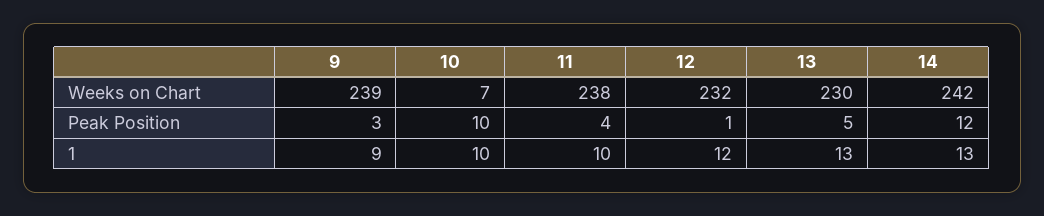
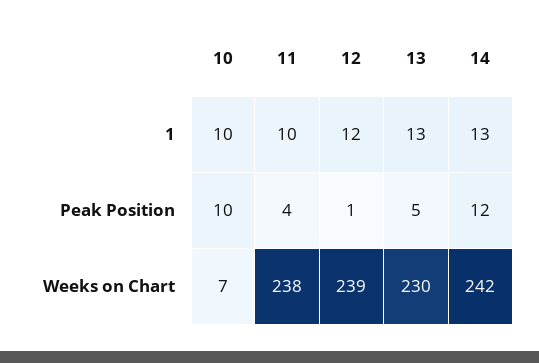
9, Weeks on Chart: 239 -> none
12, Weeks on Chart: 232 -> 239
9, Peak Position: 3 -> none
9, 1: 9 -> none

